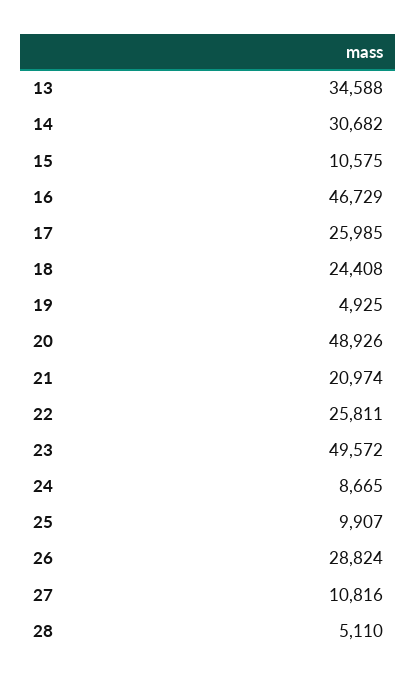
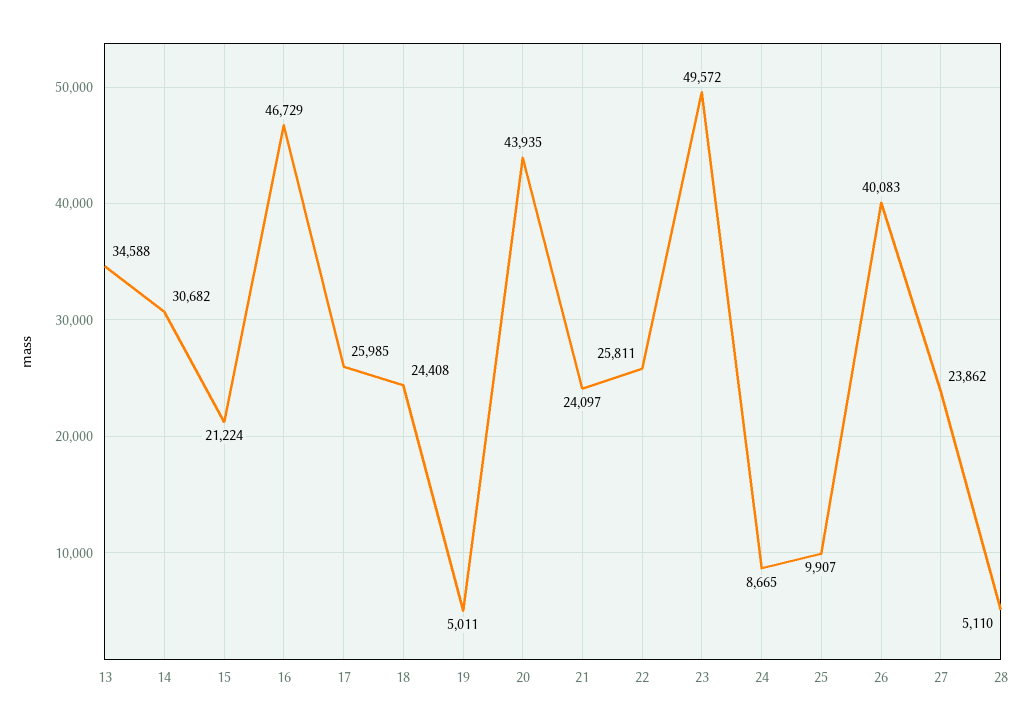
15: 10575 -> 21224
19: 4925 -> 5011
20: 48926 -> 43935
21: 20974 -> 24097
26: 28824 -> 40083
27: 10816 -> 23862

